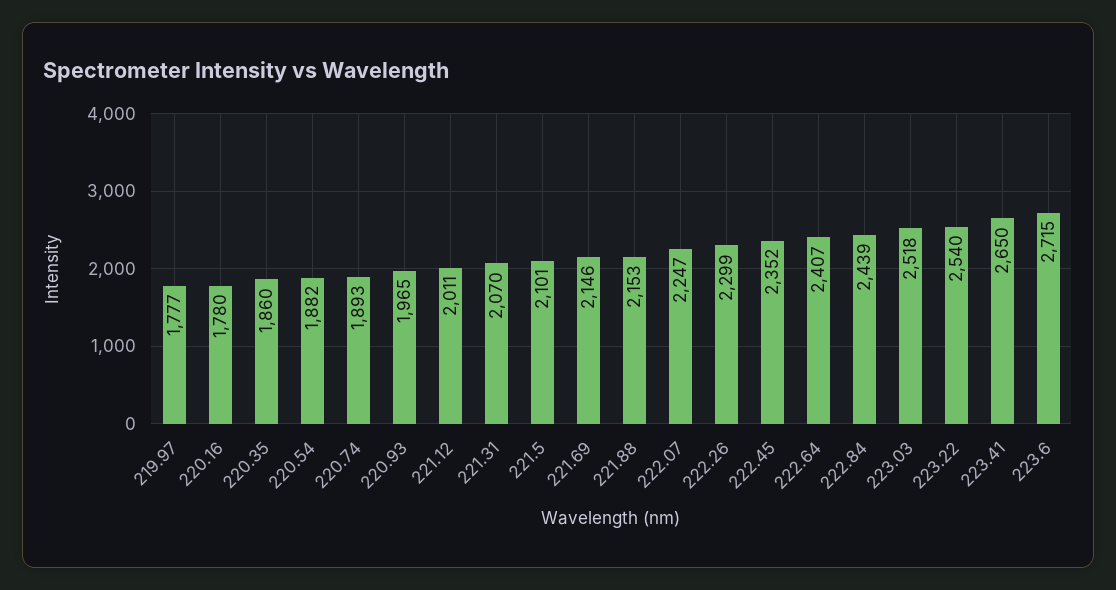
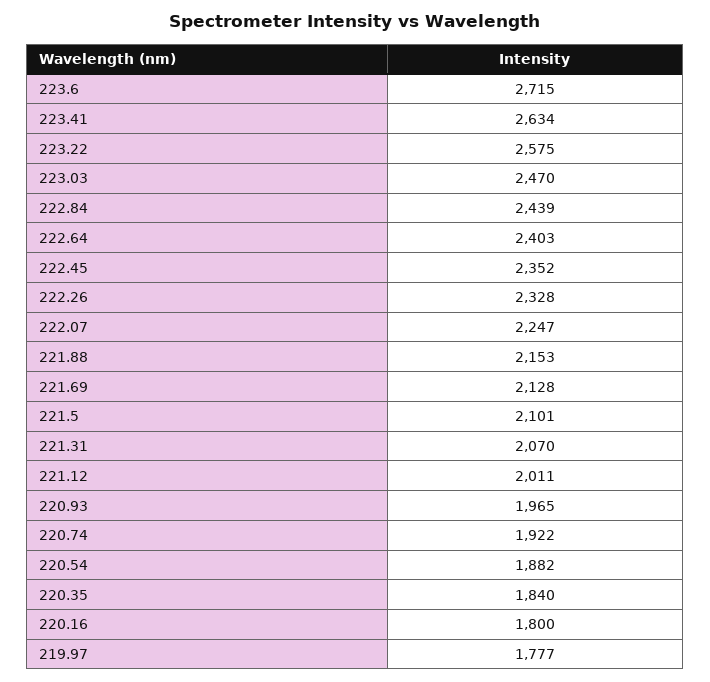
220.16: 1780 -> 1800
220.35: 1860 -> 1840
220.74: 1893 -> 1922
221.69: 2146 -> 2128
222.26: 2299 -> 2328
222.64: 2407 -> 2403
223.03: 2518 -> 2470
223.22: 2540 -> 2575
223.41: 2650 -> 2634

